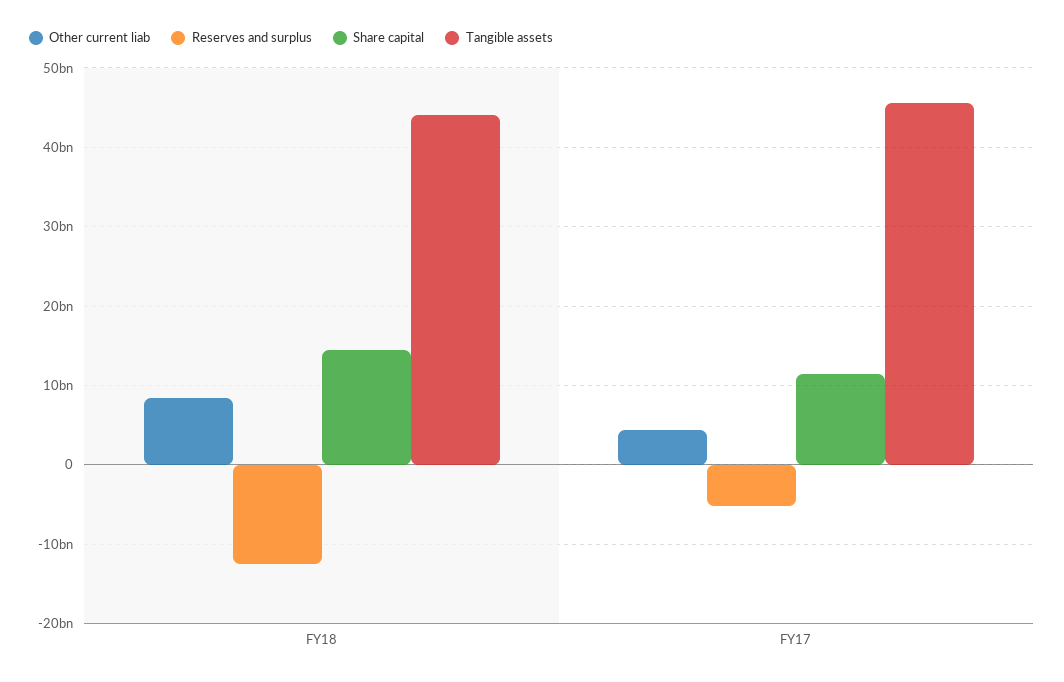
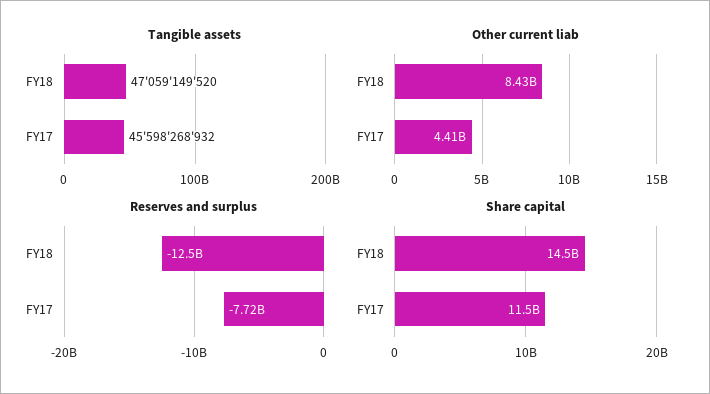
Tangible assets, FY18: 44000000000 -> 47059149520
Reserves and surplus, FY17: -5000000000 -> -7720000000

